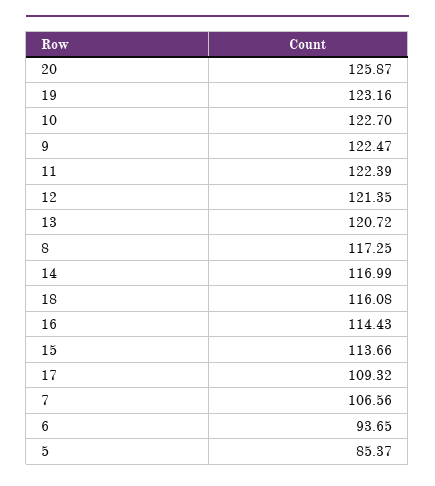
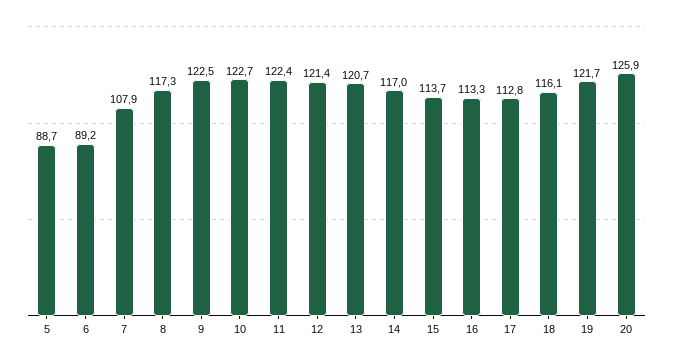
19: 123.16 -> 121.7
16: 114.43 -> 113.3
17: 109.32 -> 112.8
7: 106.56 -> 107.9
6: 93.65 -> 89.2
5: 85.37 -> 88.7

